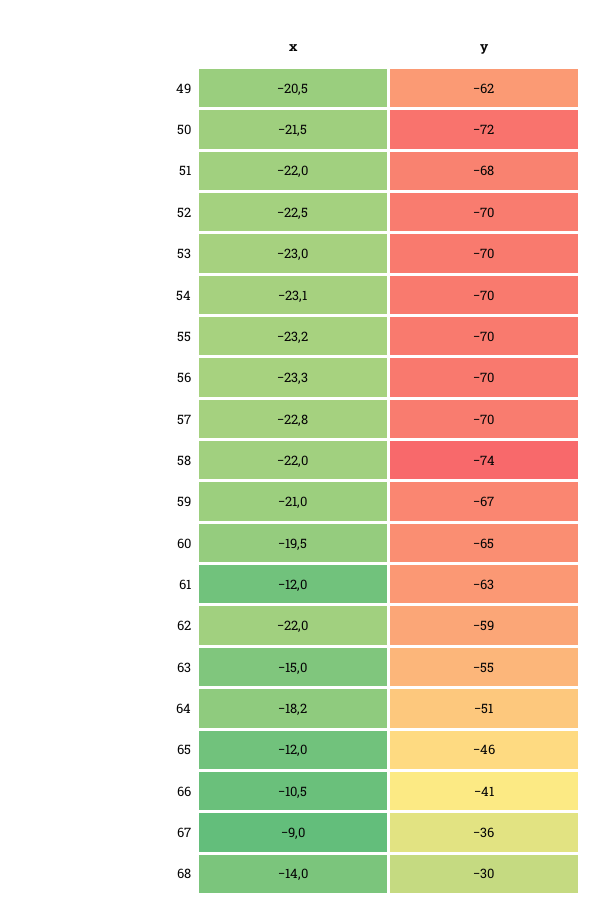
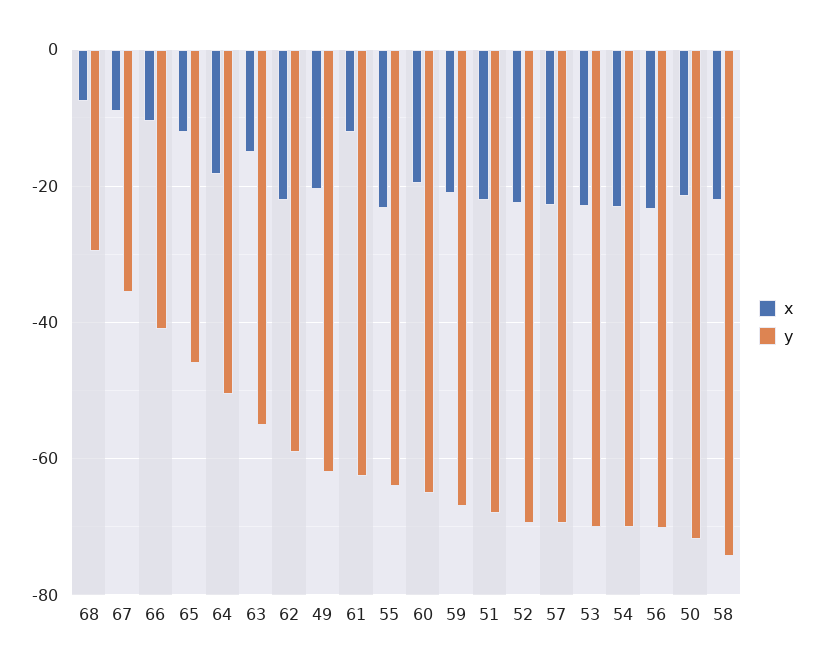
y, 55: -70 -> -64
x, 68: -14 -> -8

